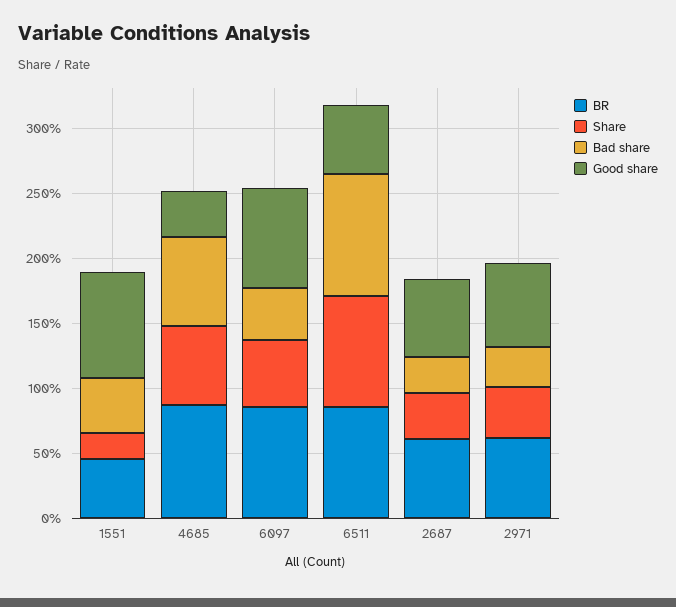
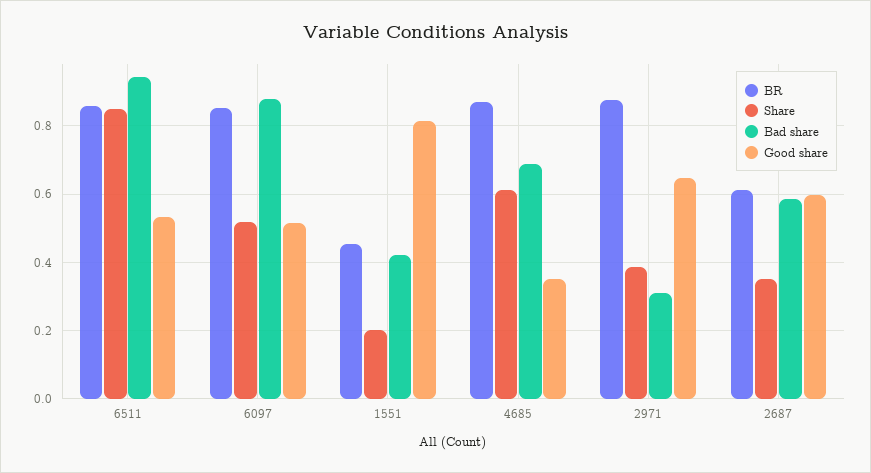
Bad share, 6097: 0.4 -> 0.88
Good share, 6097: 0.8 -> 0.52
Bad share, 2687: 0.3 -> 0.58
BR, 2971: 0.6 -> 0.88

